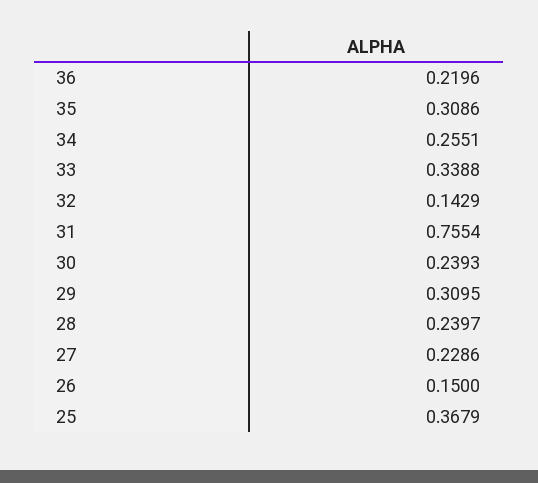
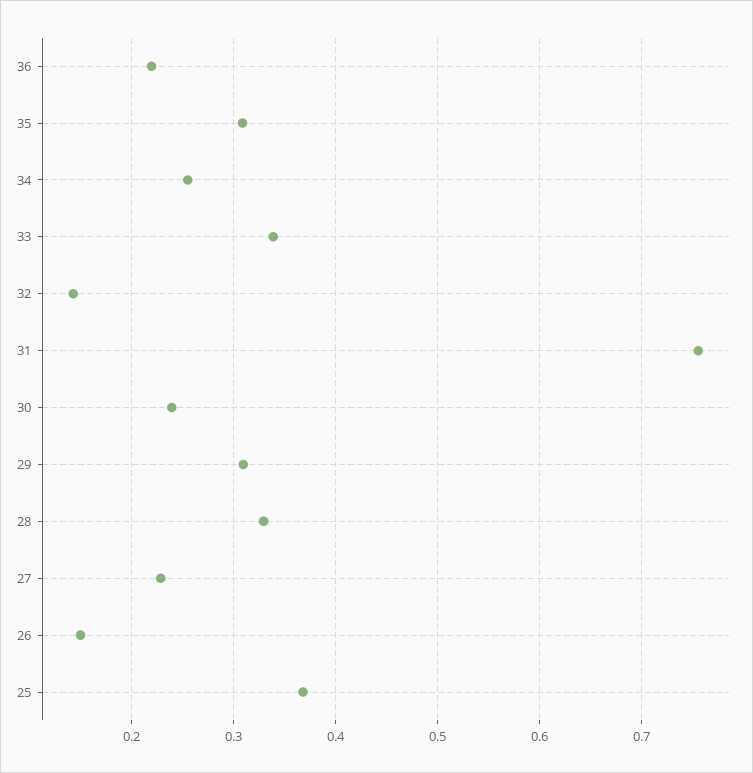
28: 0.2397 -> 0.33

